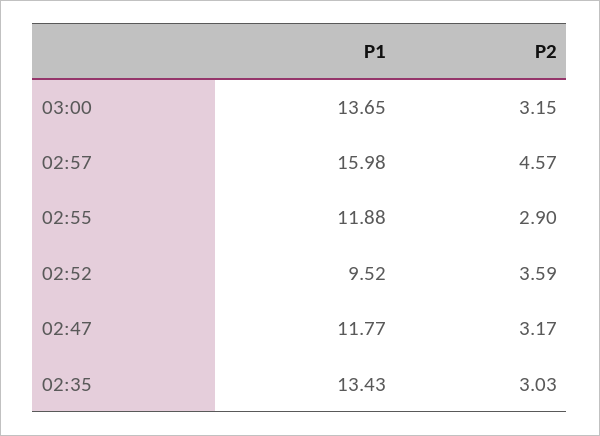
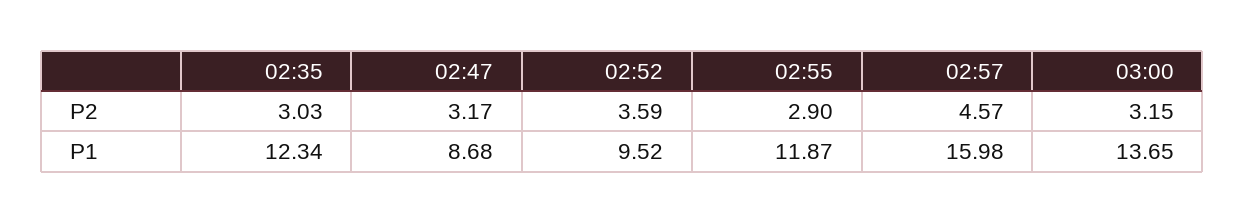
P1, 02:55: 11.88 -> 11.87
P1, 02:47: 11.77 -> 8.68
P1, 02:35: 13.43 -> 12.34

